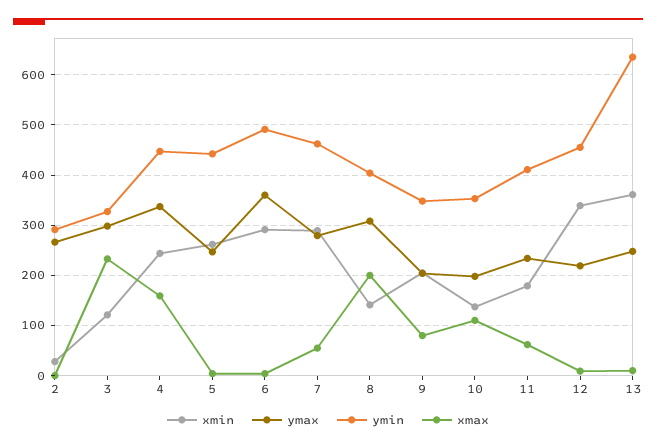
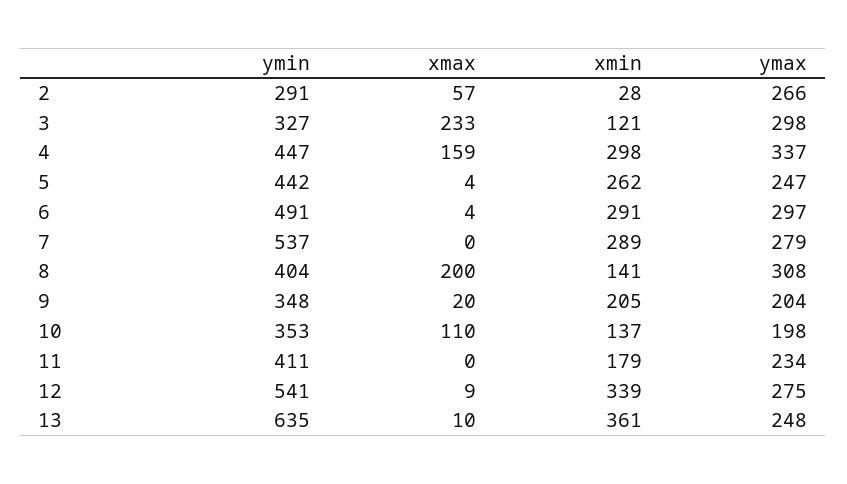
xmax, 2: 0 -> 57
xmin, 4: 240 -> 298
ymax, 6: 360 -> 297
ymin, 7: 460 -> 537
xmax, 7: 60 -> 0
xmax, 9: 80 -> 20
xmax, 11: 60 -> 0
ymax, 12: 220 -> 275
ymin, 12: 460 -> 541

